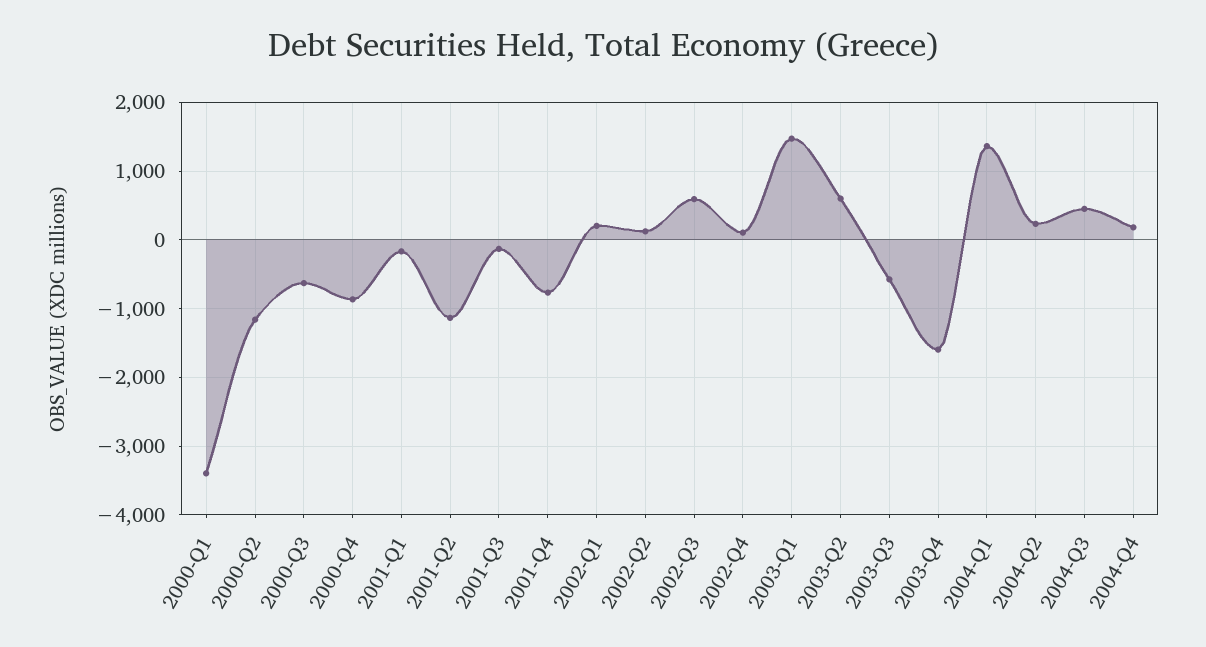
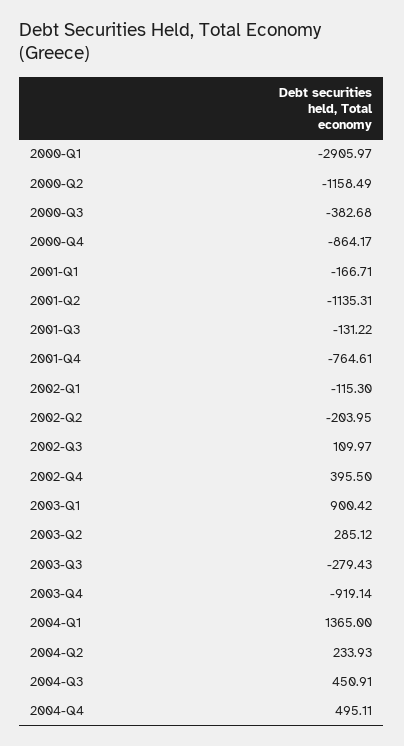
2000-Q1: -3400 -> -2905.97
2000-Q3: -600 -> -382.68
2002-Q1: 200 -> -115.3
2002-Q2: 100 -> -203.95
2002-Q3: 600 -> 109.97
2002-Q4: 100 -> 395.5
2003-Q1: 1500 -> 900.42
2003-Q2: 600 -> 285.12
2003-Q3: -600 -> -279.43
2003-Q4: -1600 -> -919.14
2004-Q4: 200 -> 495.11

